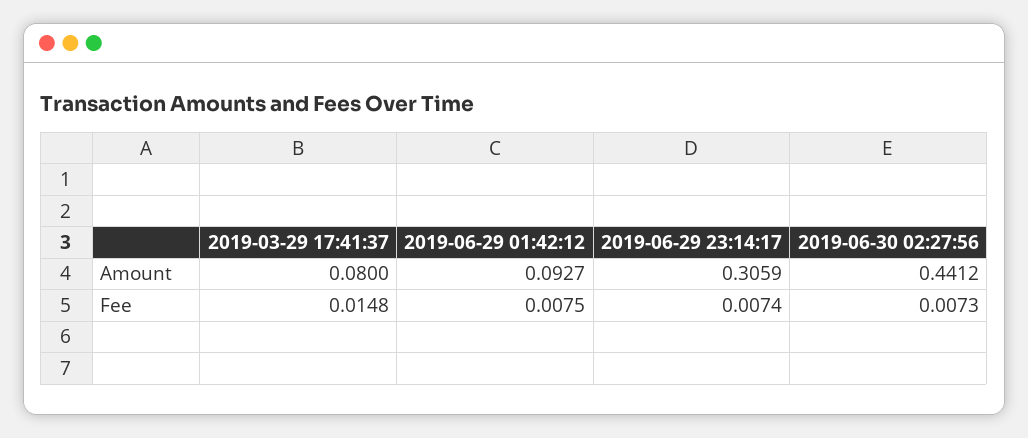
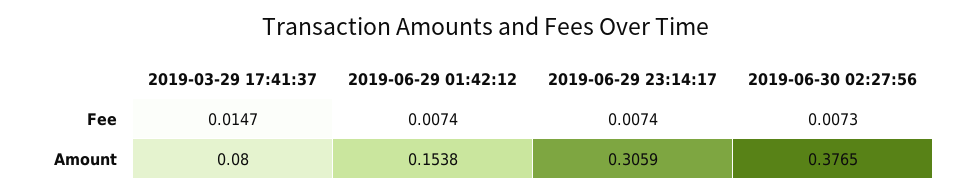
2019-06-29 01:42:12, Amount: 0.0927 -> 0.1538
2019-06-30 02:27:56, Amount: 0.4412 -> 0.3765
2019-03-29 17:41:37, Fee: 0.0148 -> 0.0147
2019-06-29 01:42:12, Fee: 0.0075 -> 0.0074

